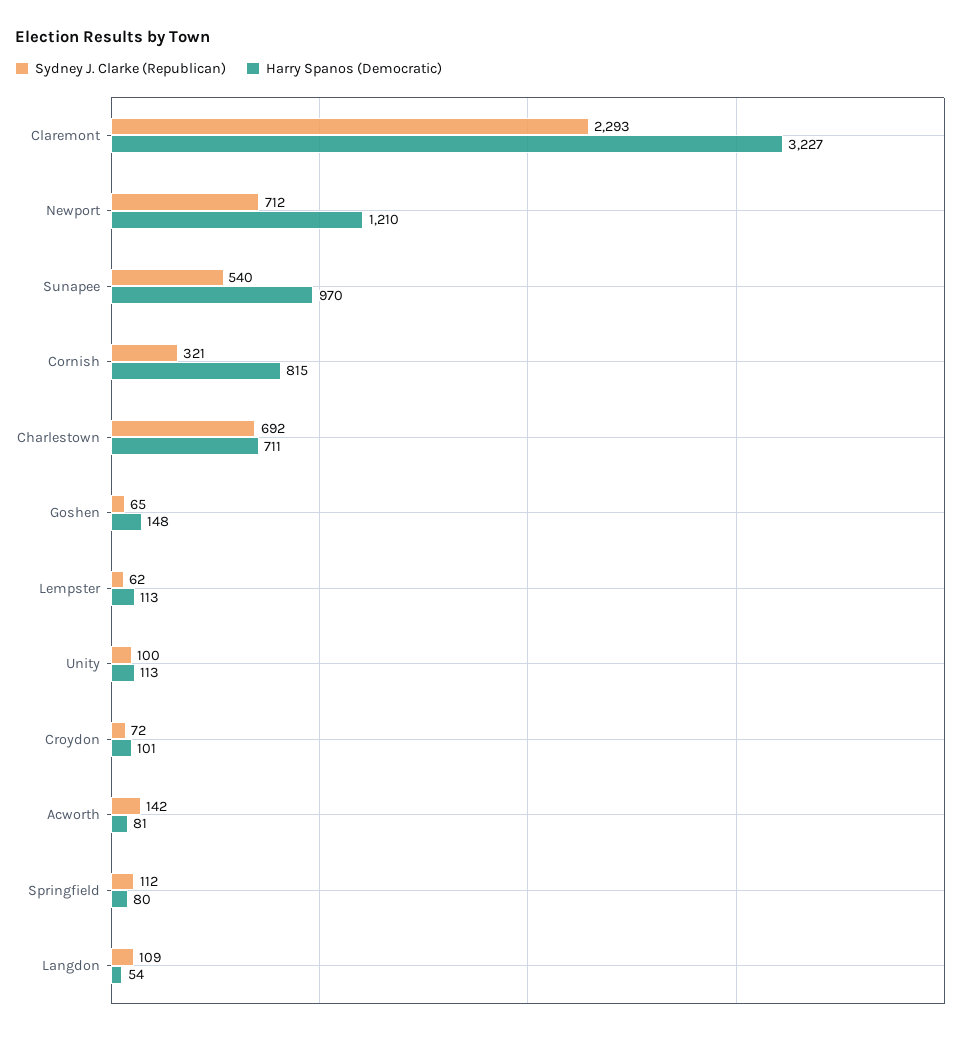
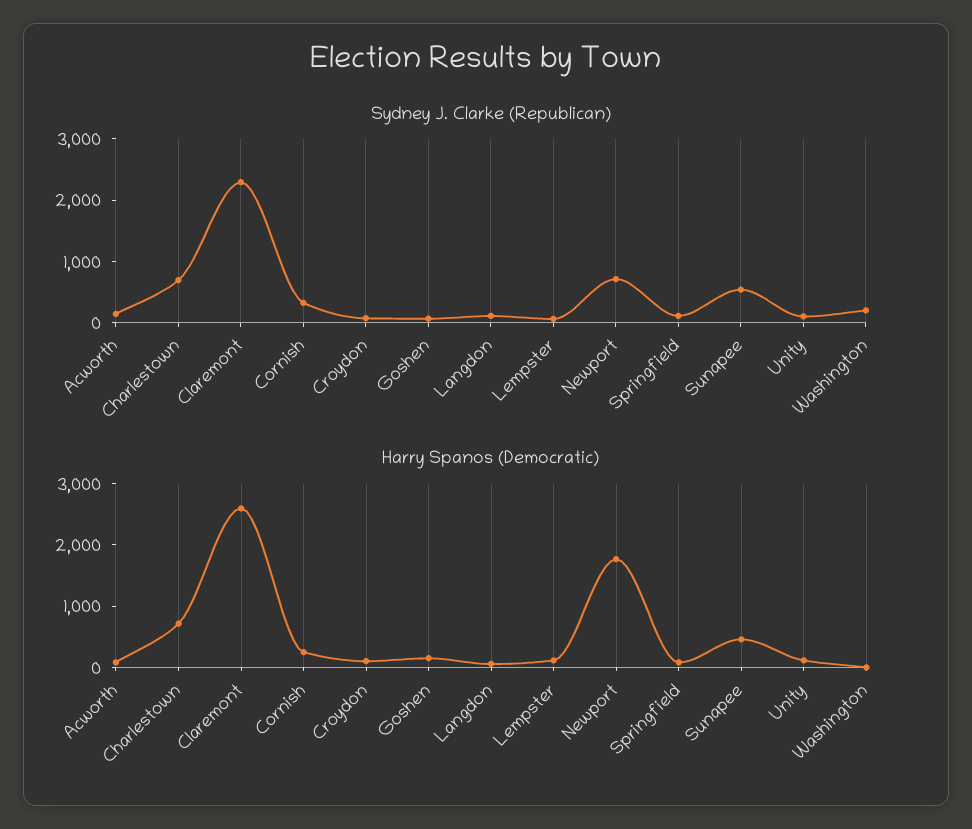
Harry Spanos (Democratic), Claremont: 3227 -> 2600
Harry Spanos (Democratic), Newport: 1210 -> 1800
Harry Spanos (Democratic), Sunapee: 970 -> 400
Harry Spanos (Democratic), Cornish: 815 -> 200
Sydney J. Clarke (Republican), Washington: none -> 200
Harry Spanos (Democratic), Washington: none -> 0

